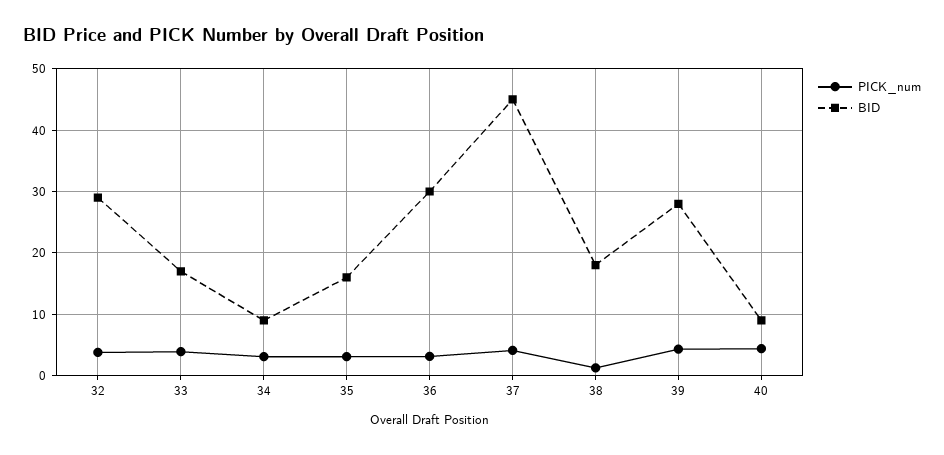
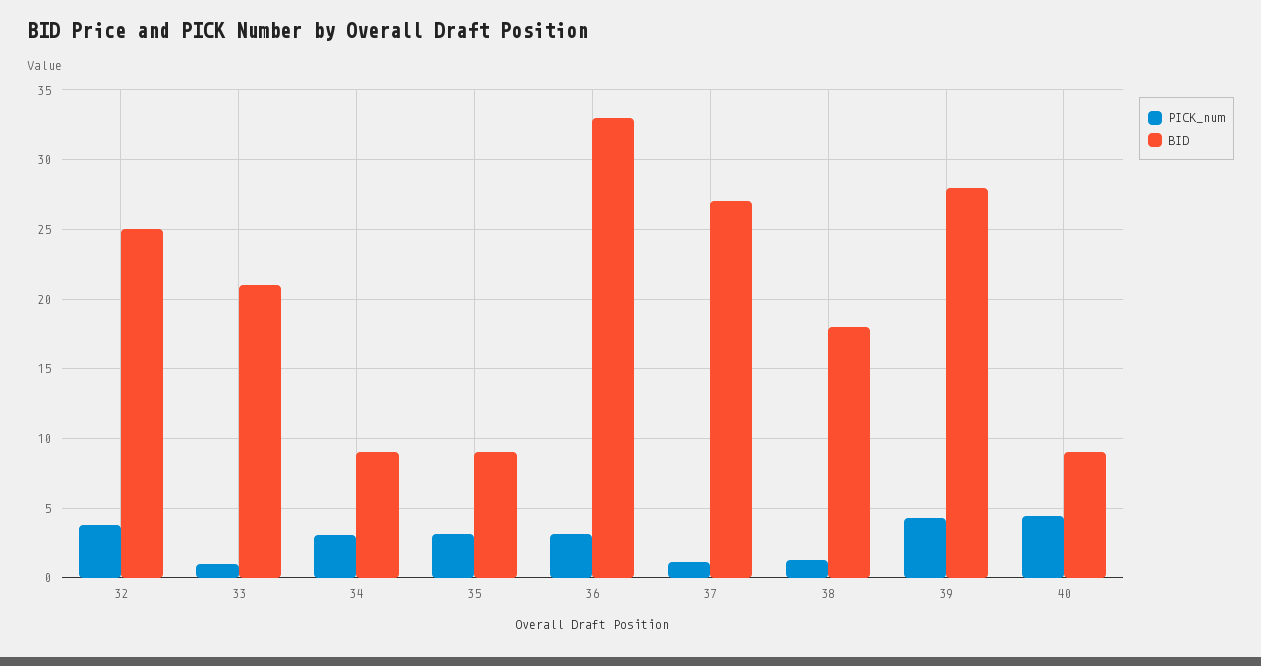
BID, 32: 29 -> 25
PICK_num, 33: 4 -> 1
BID, 33: 17 -> 21
BID, 35: 16 -> 9
BID, 36: 30 -> 33
PICK_num, 37: 4 -> 1
BID, 37: 45 -> 27

